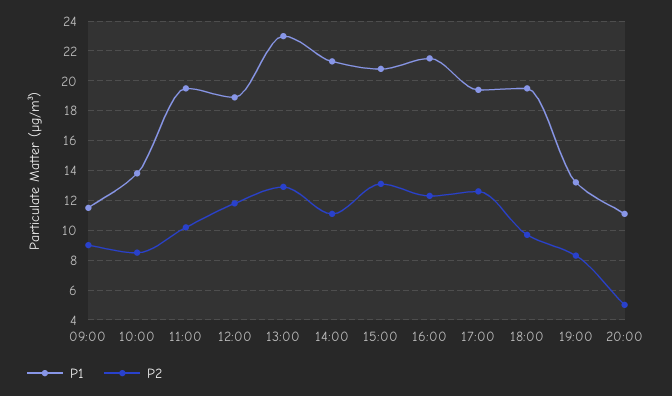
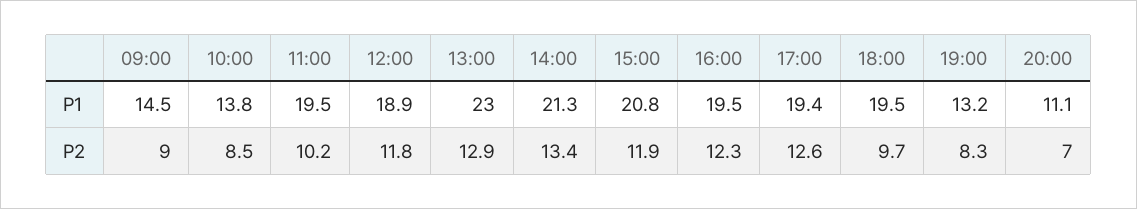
P1, 09:00: 11.5 -> 14.5
P2, 14:00: 11 -> 13.4
P2, 15:00: 13 -> 11.9
P1, 16:00: 21.5 -> 19.5
P2, 20:00: 5 -> 7

